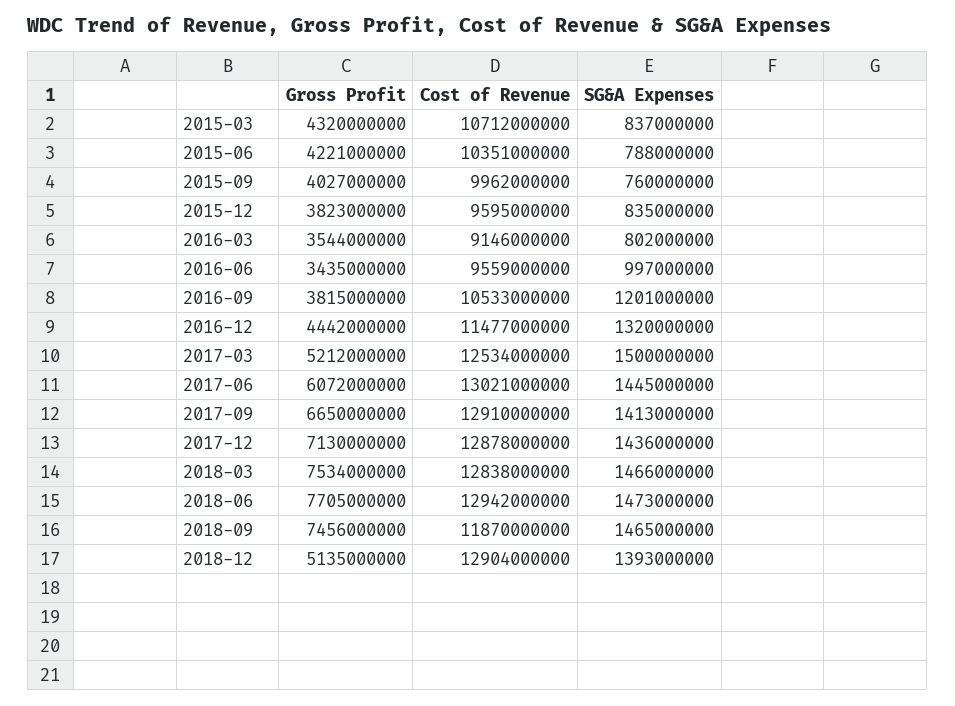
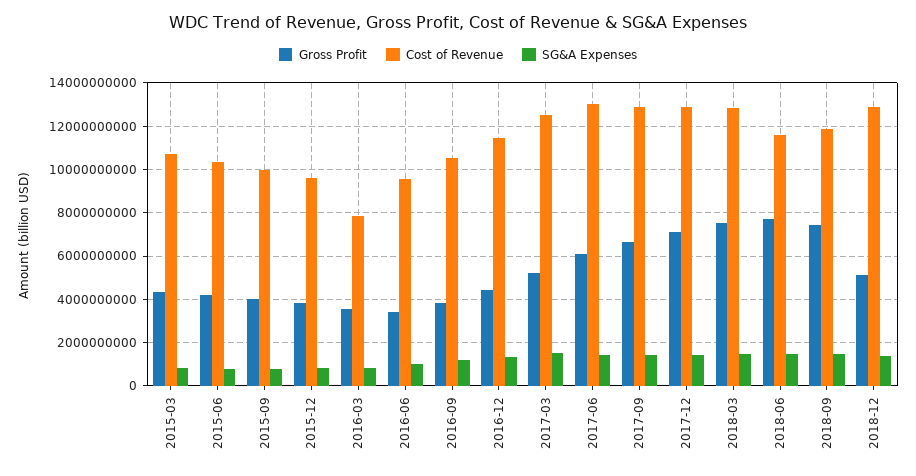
Cost of Revenue, 2016-03: 9146000000 -> 8000000000
Cost of Revenue, 2018-06: 12942000000 -> 11500000000

